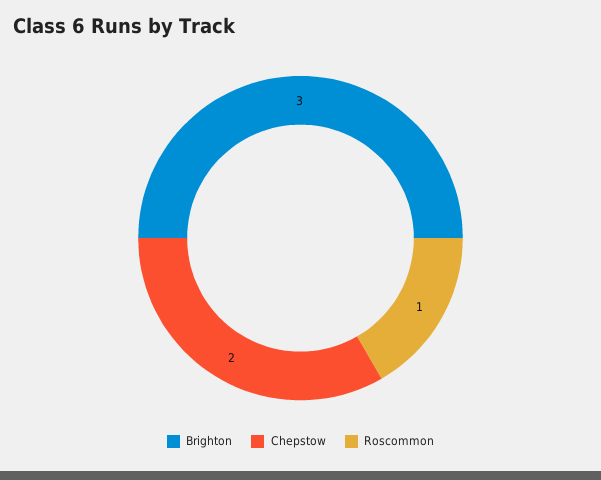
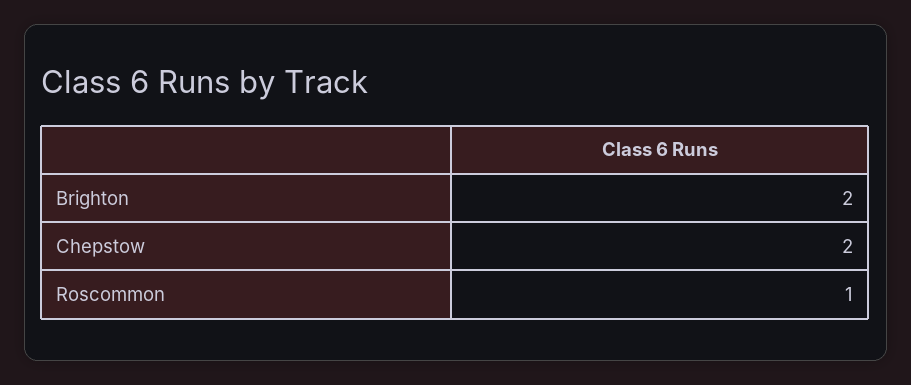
Brighton: 3 -> 2

